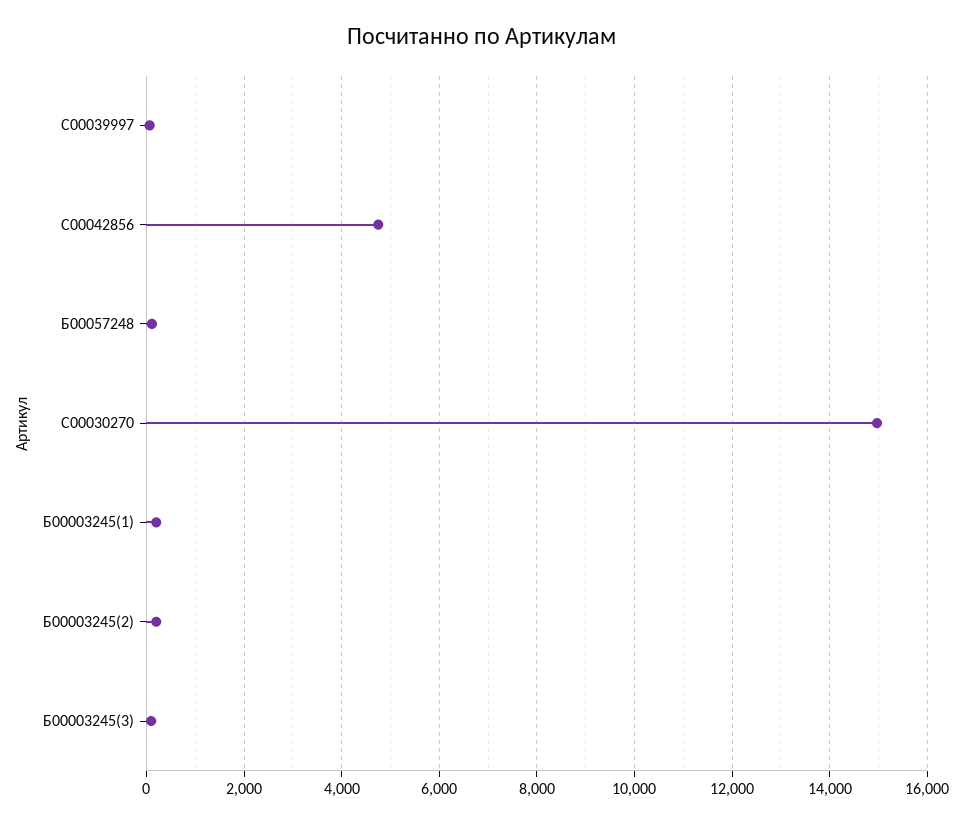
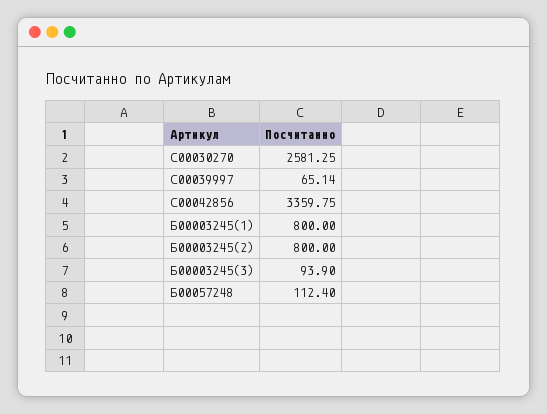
C00042856: 4800 -> 3359.75
C00030270: 15000 -> 2581.25
Б00003245(1): 200 -> 800
Б00003245(2): 200 -> 800

